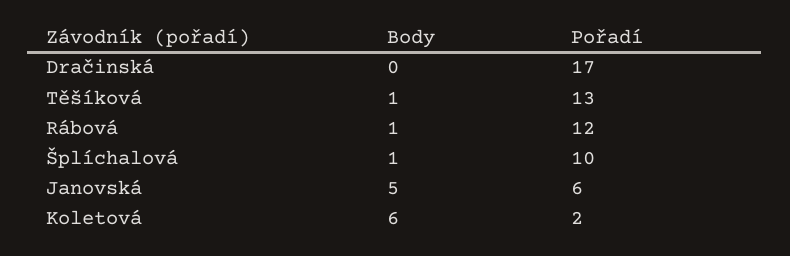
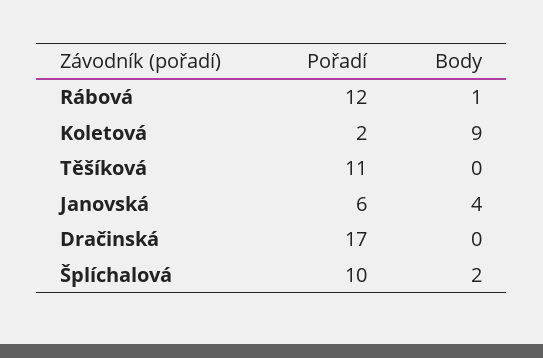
Body, Těšíková: 1 -> 0
Pořadí, Těšíková: 13 -> 11
Body, Šplíchalová: 1 -> 2
Body, Janovská: 5 -> 4
Body, Koletová: 6 -> 9

